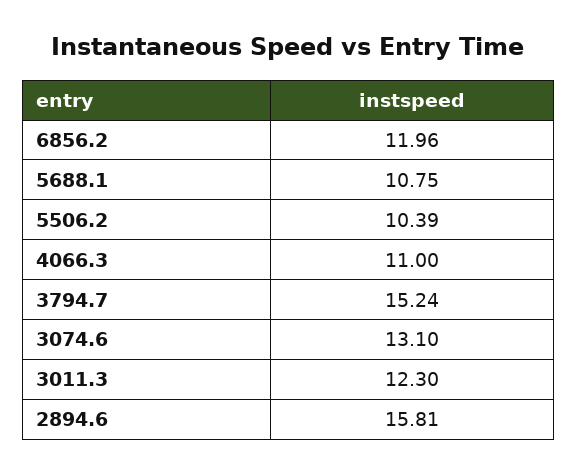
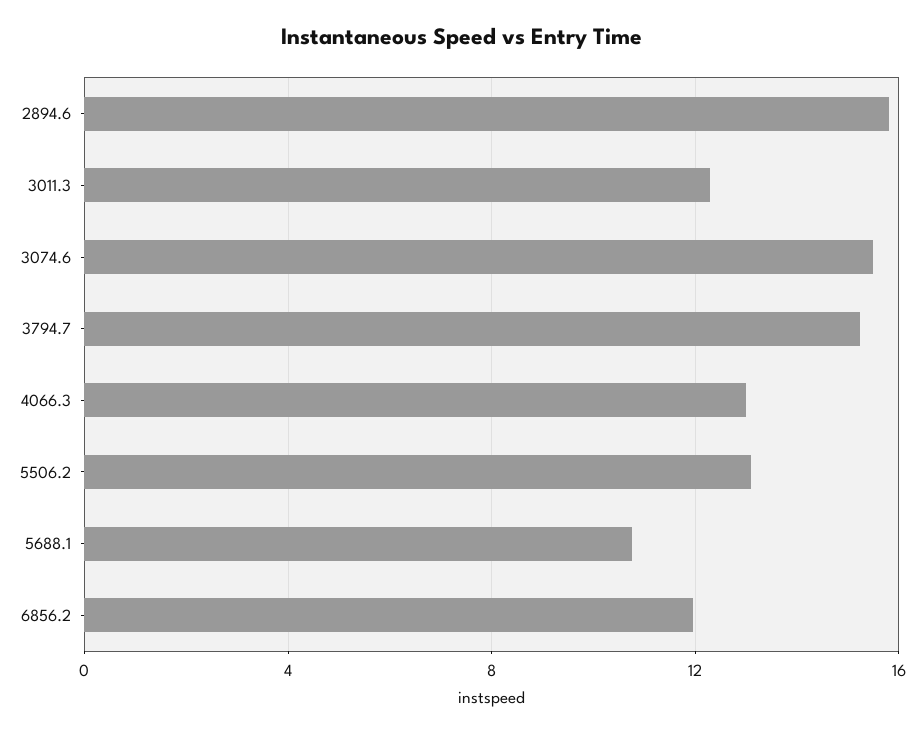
5506.2: 10.39 -> 13
4066.3: 11 -> 13
3074.6: 13.1 -> 15.5

